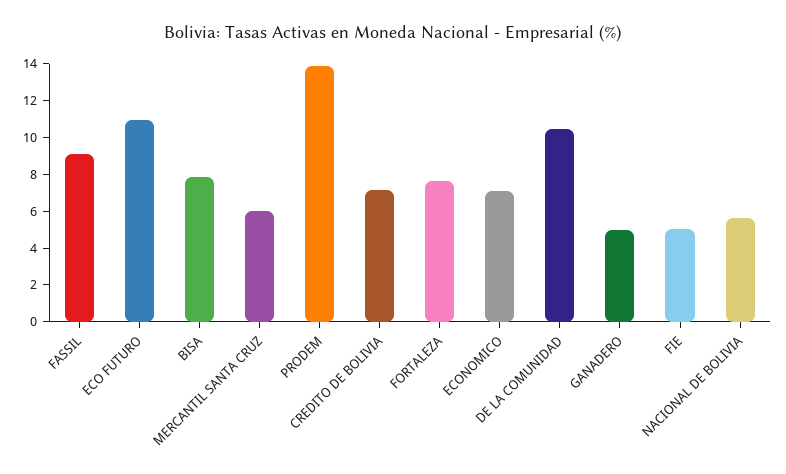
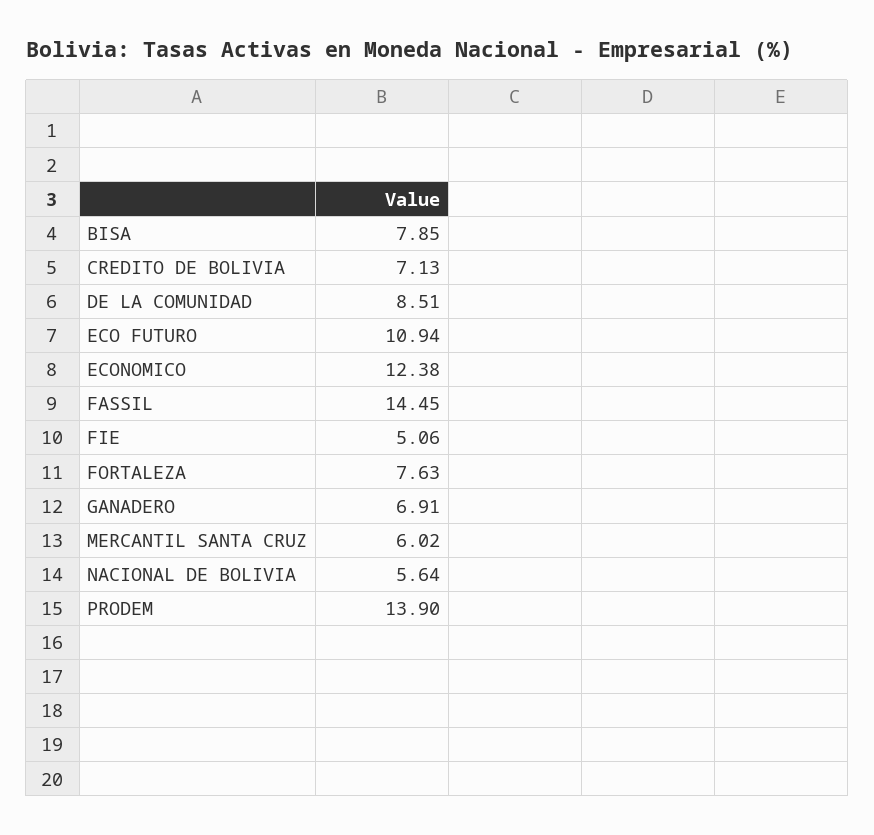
FASSIL: 9 -> 14.45
ECONOMICO: 7 -> 12.38
DE LA COMUNIDAD: 10.5 -> 8.51
GANADERO: 5 -> 6.91

